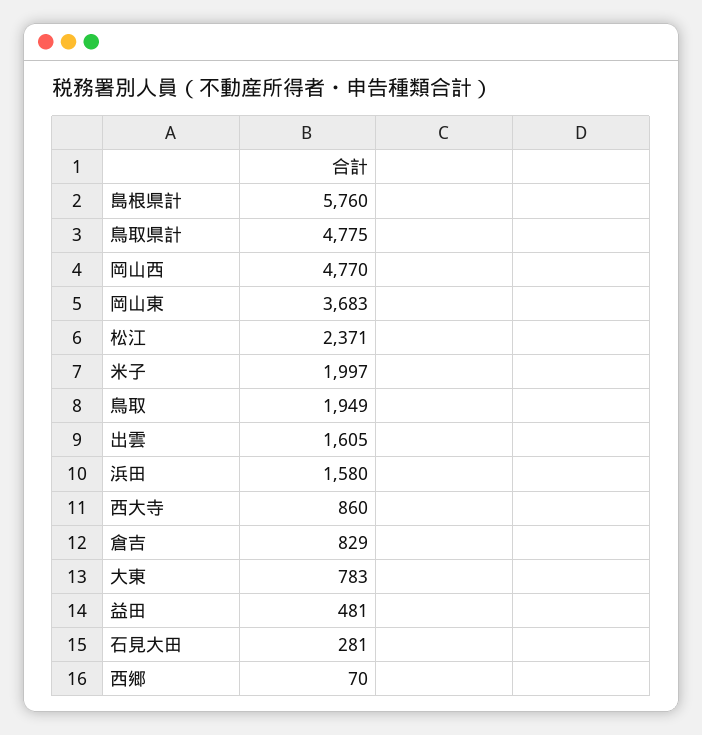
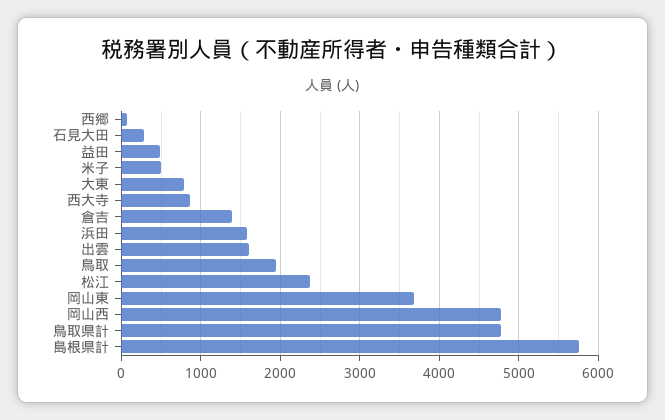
米子: 1997 -> 500
倉吉: 829 -> 1400

